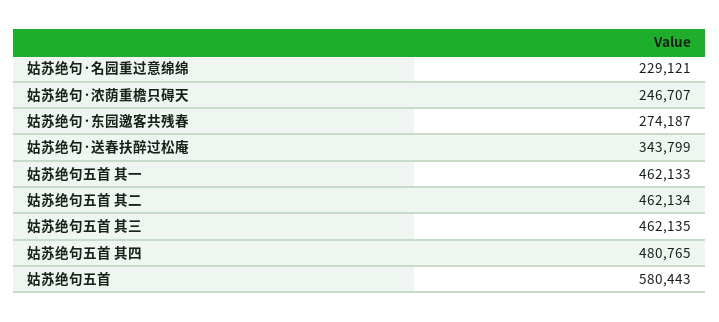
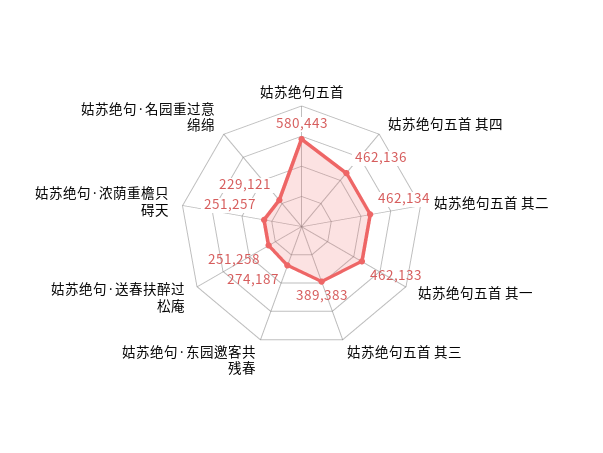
姑苏绝句·浓荫重檐只碍天: 246707 -> 251257
姑苏绝句·送春扶醉过松庵: 343799 -> 251258
姑苏绝句五首 其三: 462135 -> 389383
姑苏绝句五首 其四: 480765 -> 462136

